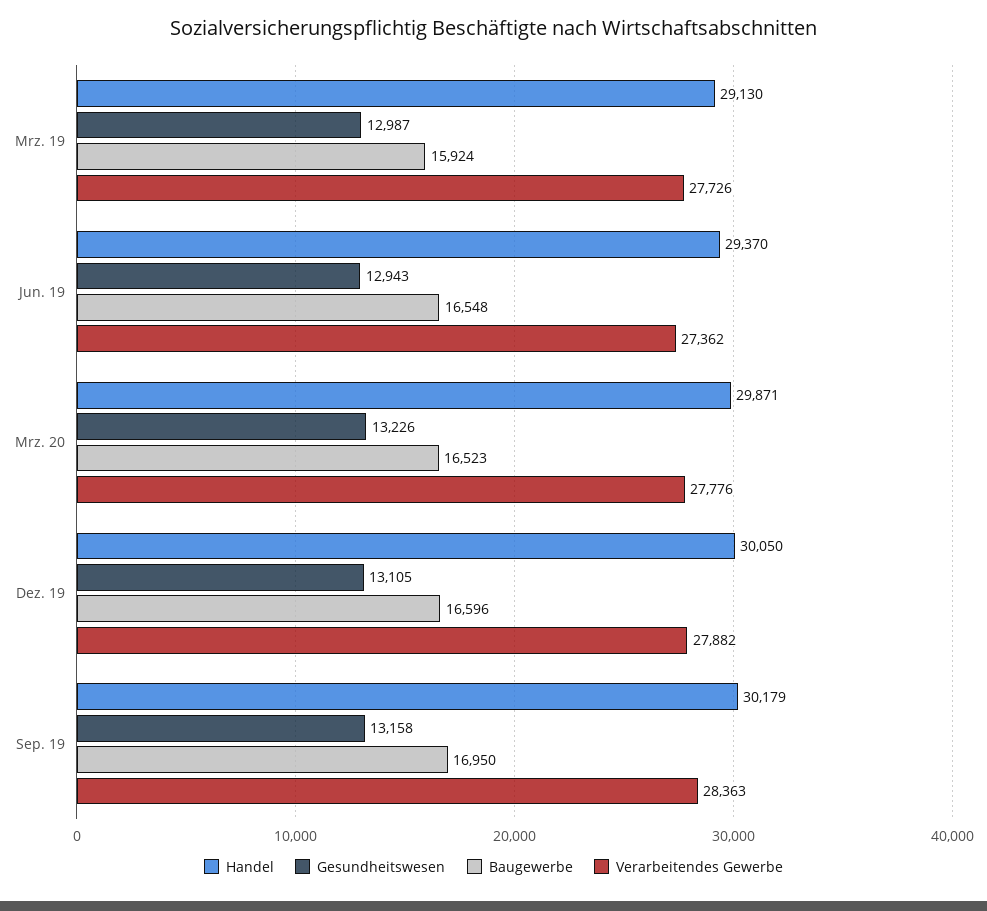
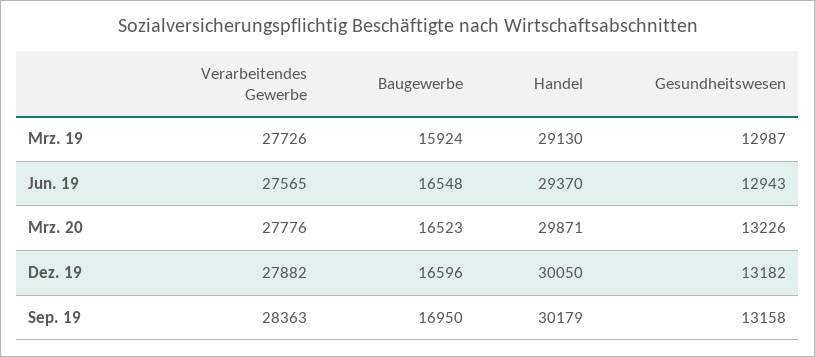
Verarbeitendes Gewerbe, Jun. 19: 27362 -> 27565
Gesundheitswesen, Dez. 19: 13105 -> 13182

